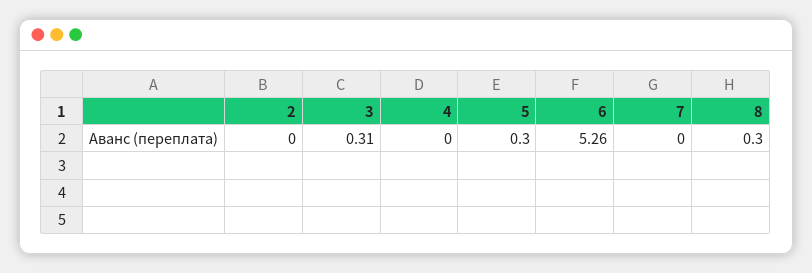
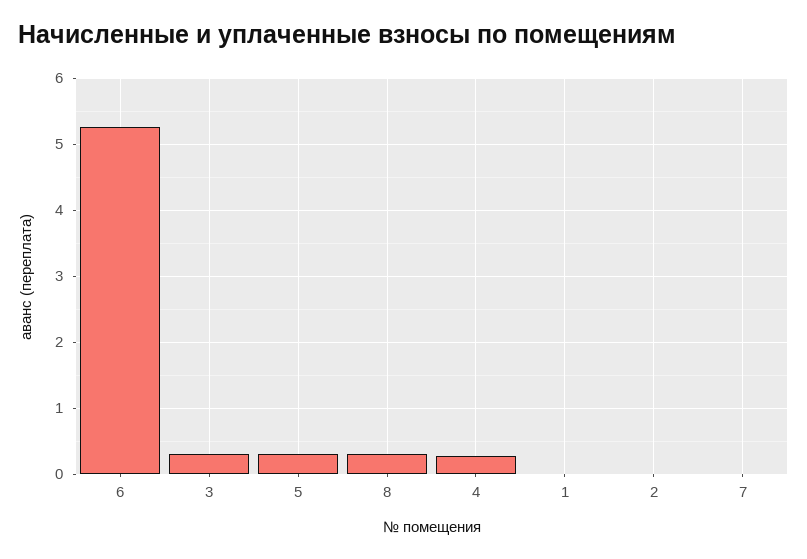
4: 0 -> 0.3
1: none -> 0

